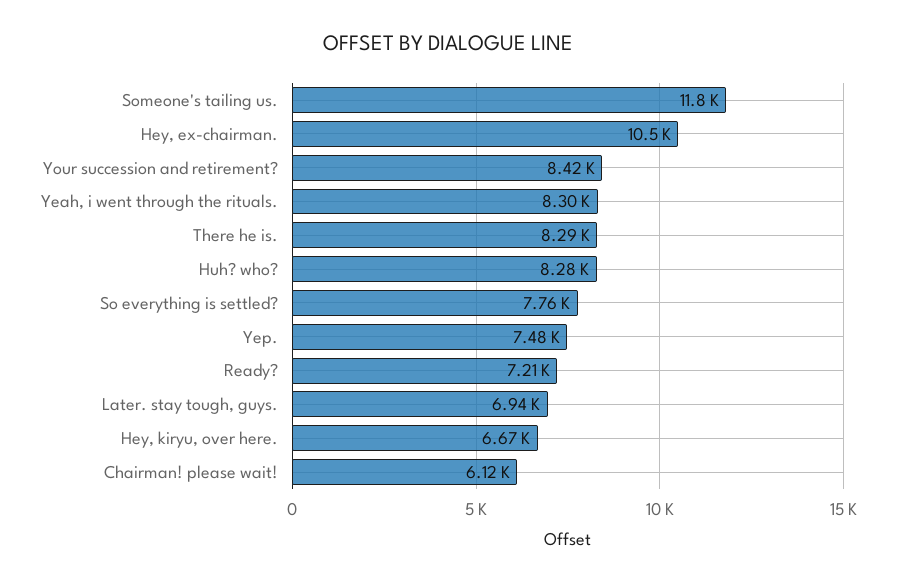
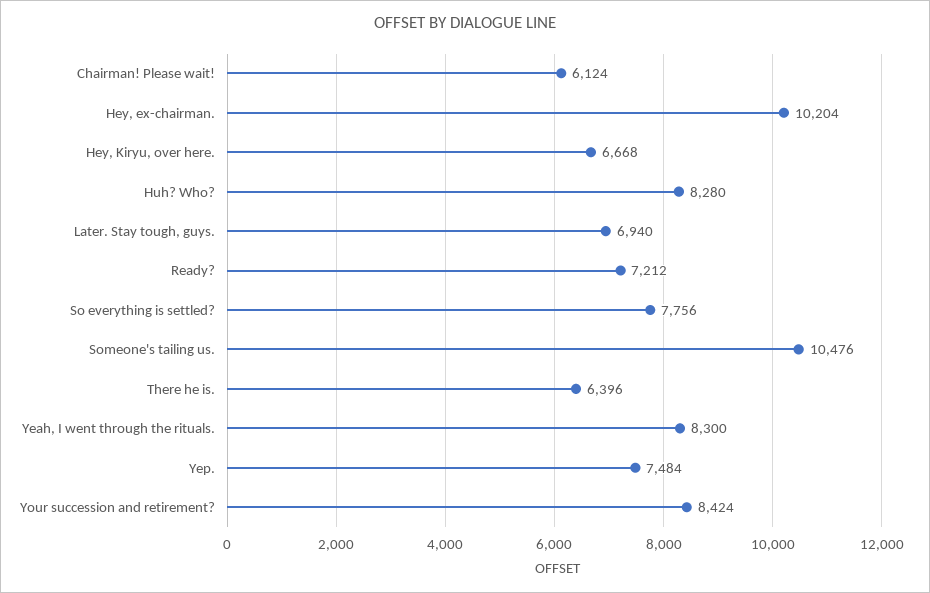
Someone's tailing us.: 11800 -> 10476
Hey, ex-chairman.: 10500 -> 10204
There he is.: 8290 -> 6396

